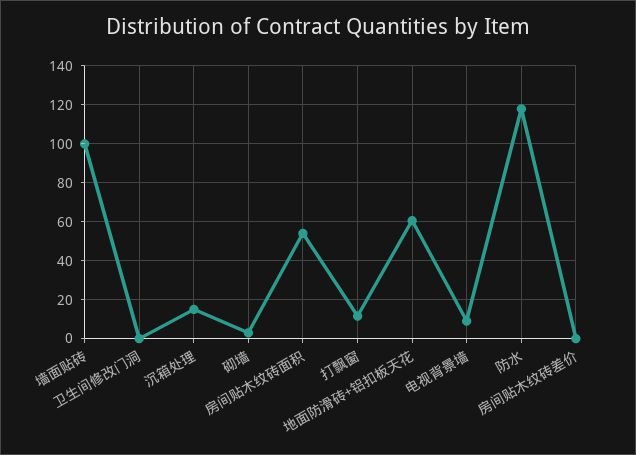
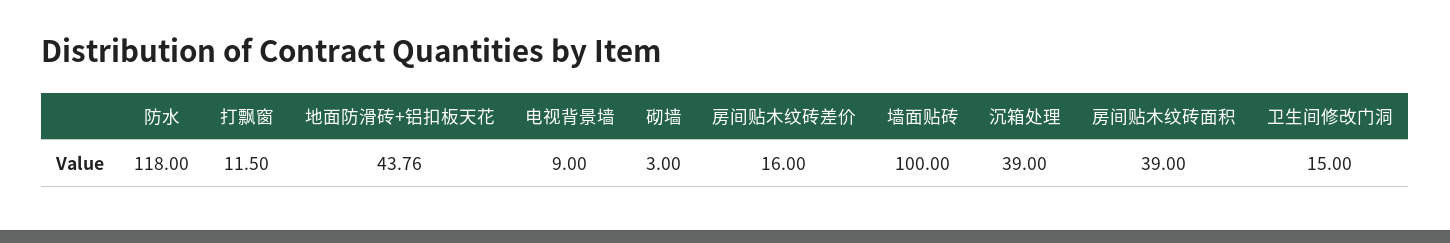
卫生间修改门洞: 0 -> 15
沉箱处理: 15 -> 39
房间贴木纹砖面积: 55 -> 39
地面防滑砖+铝扣板天花: 60 -> 43.76
房间贴木纹砖差价: 0 -> 16

